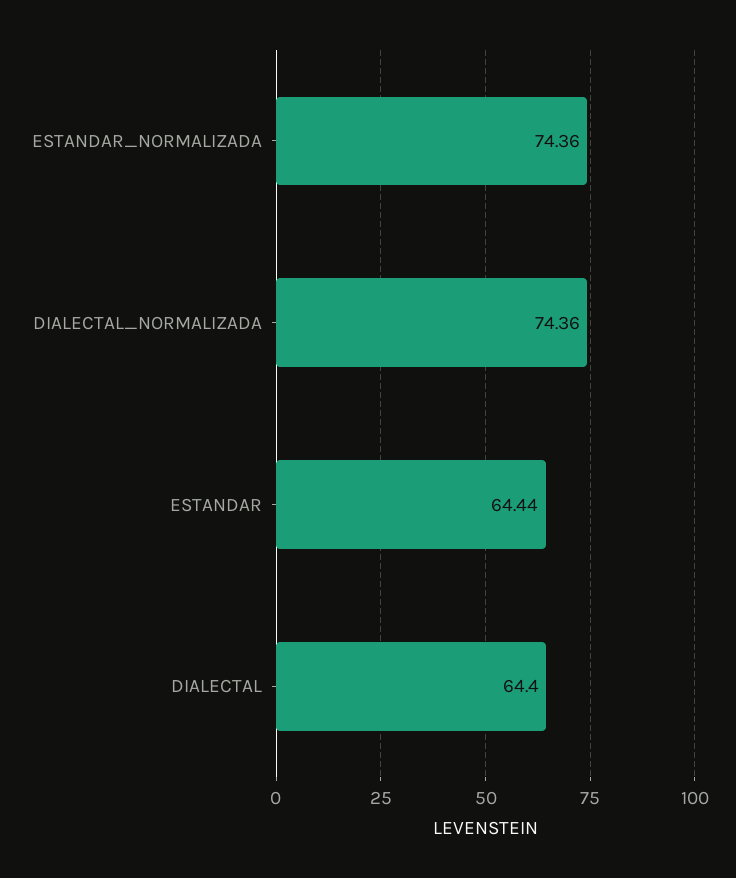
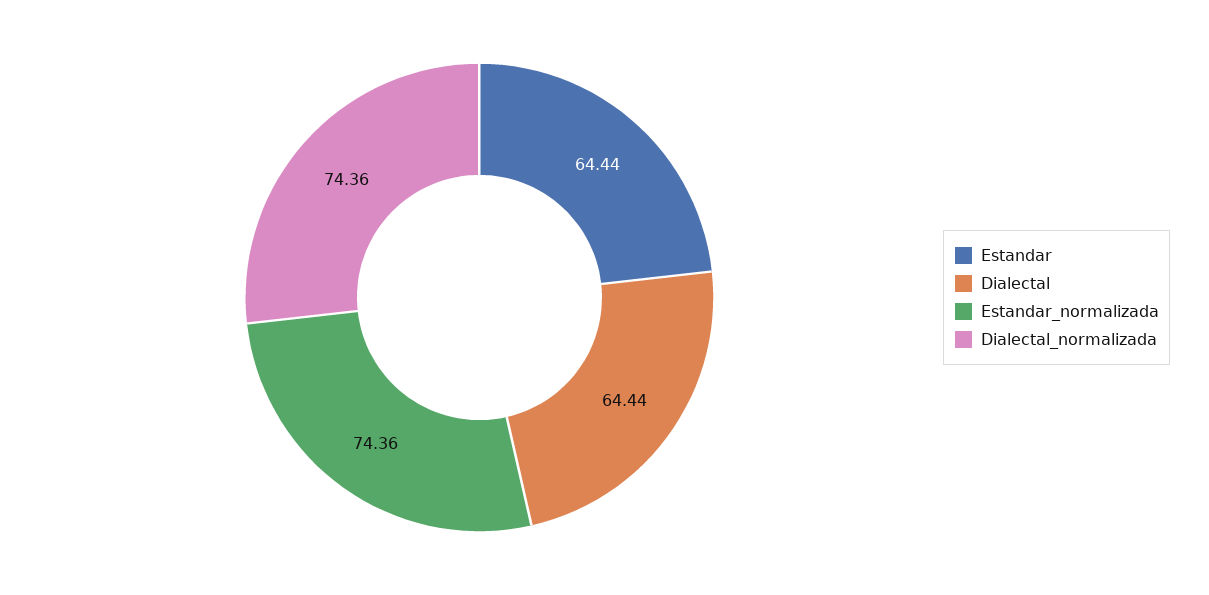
DIALECTAL: 64.4 -> 64.44

